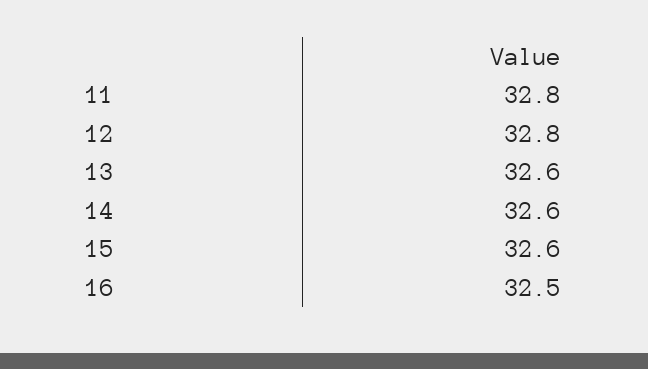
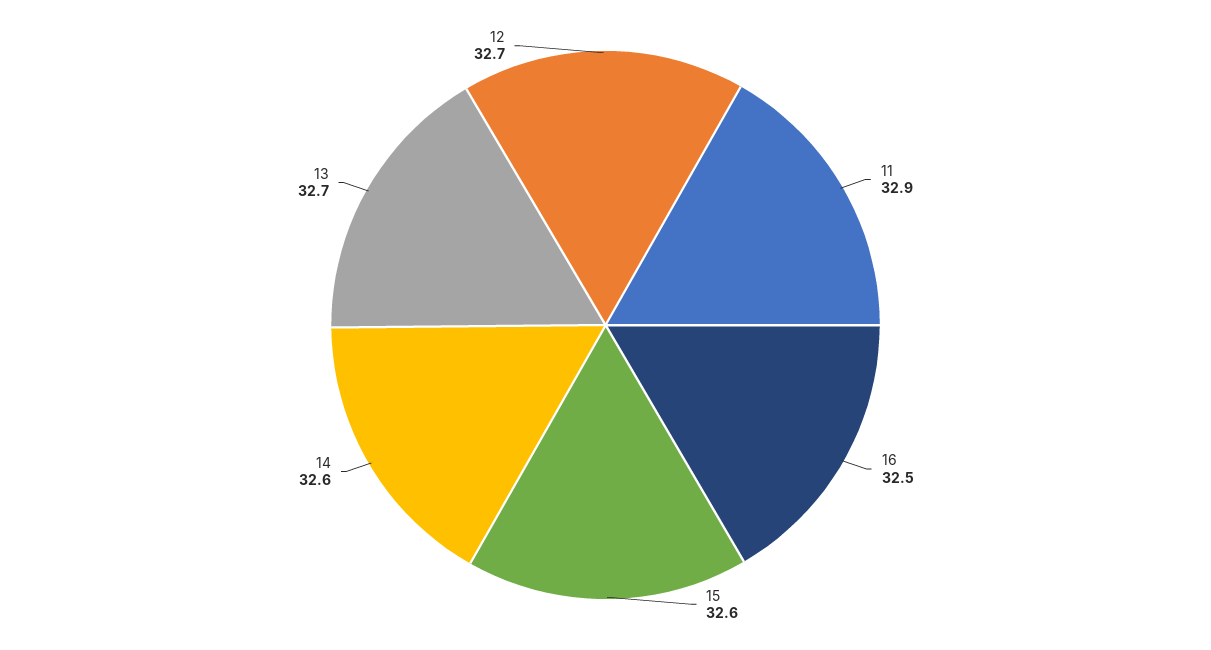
11: 32.8 -> 32.9
12: 32.8 -> 32.7
13: 32.6 -> 32.7

